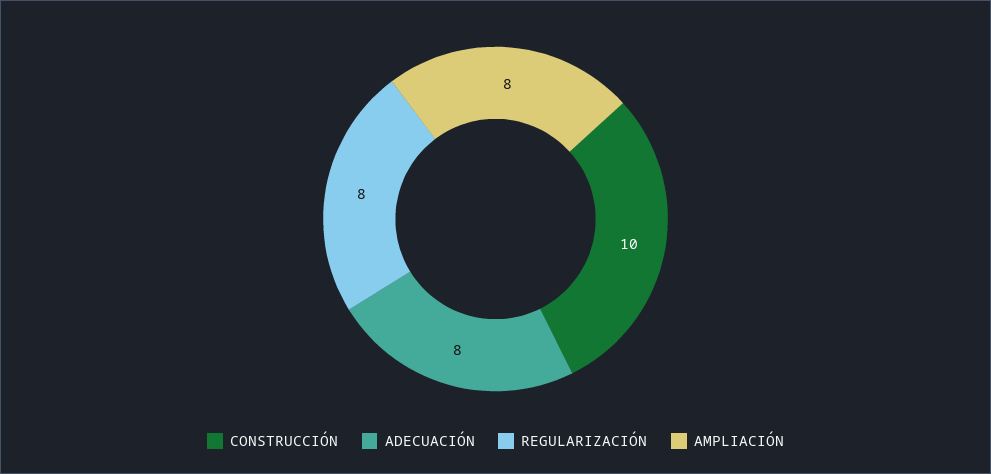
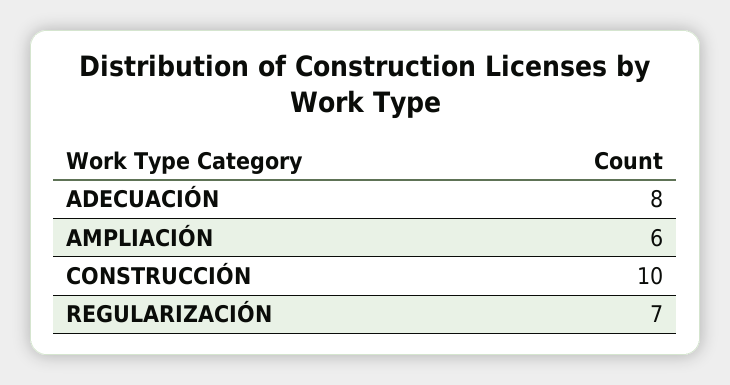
REGULARIZACIÓN: 8 -> 7
AMPLIACIÓN: 8 -> 6

